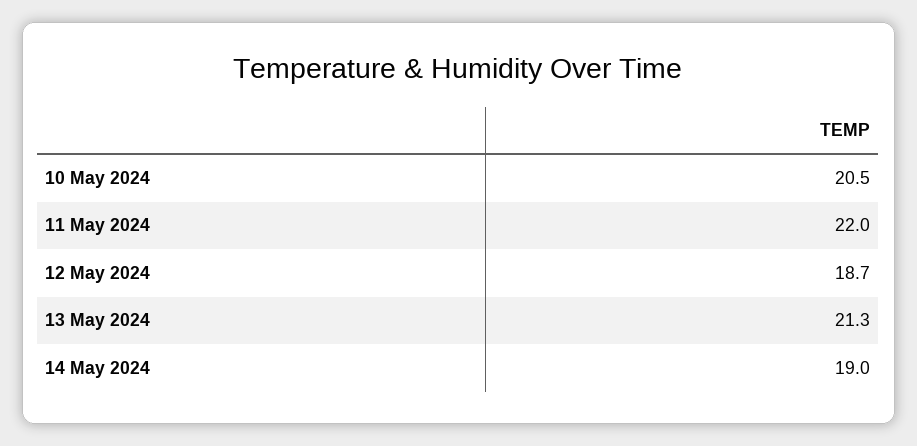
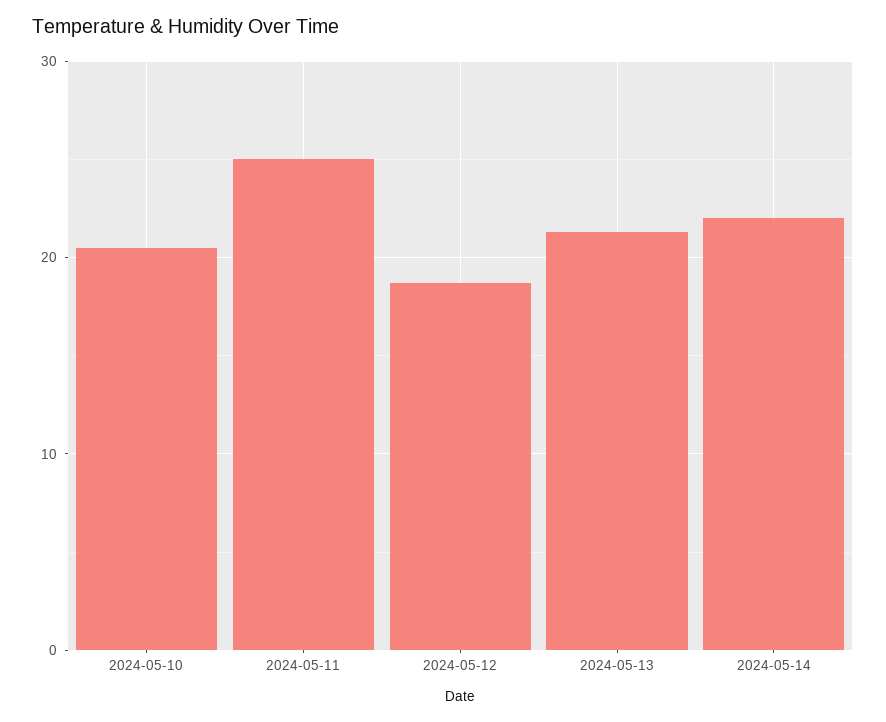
11 May 2024: 22 -> 25
14 May 2024: 19 -> 22

